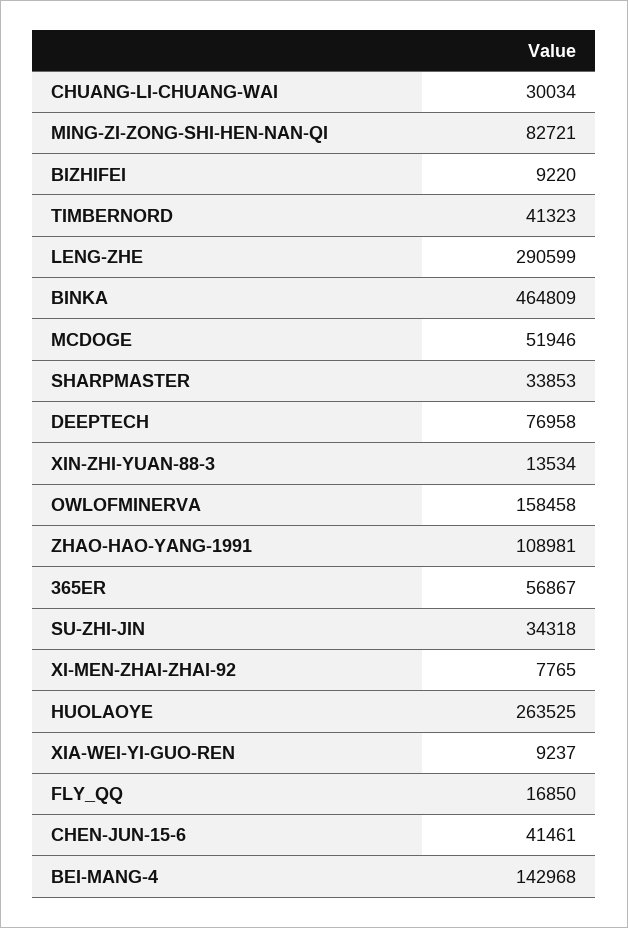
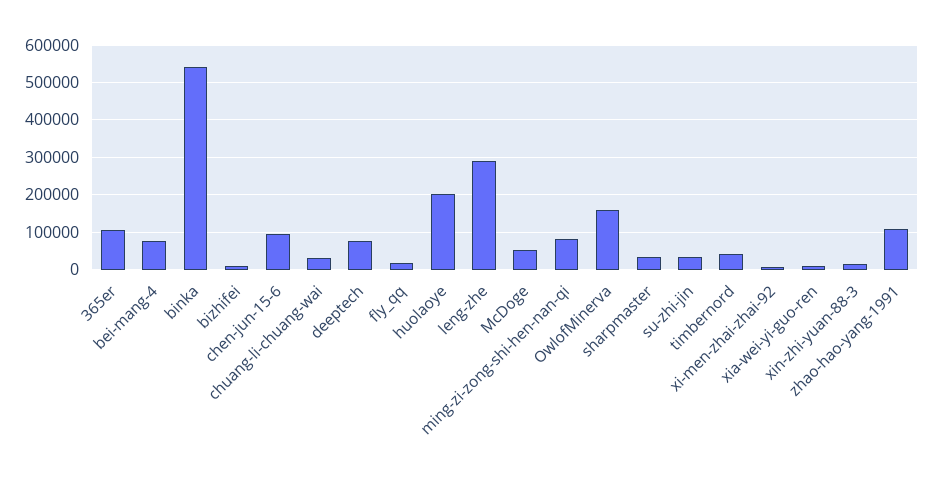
BINKA: 464809 -> 540000
365ER: 56867 -> 100000
HUOLAOYE: 263525 -> 200000
CHEN-JUN-15-6: 41461 -> 100000
BEI-MANG-4: 142968 -> 80000

